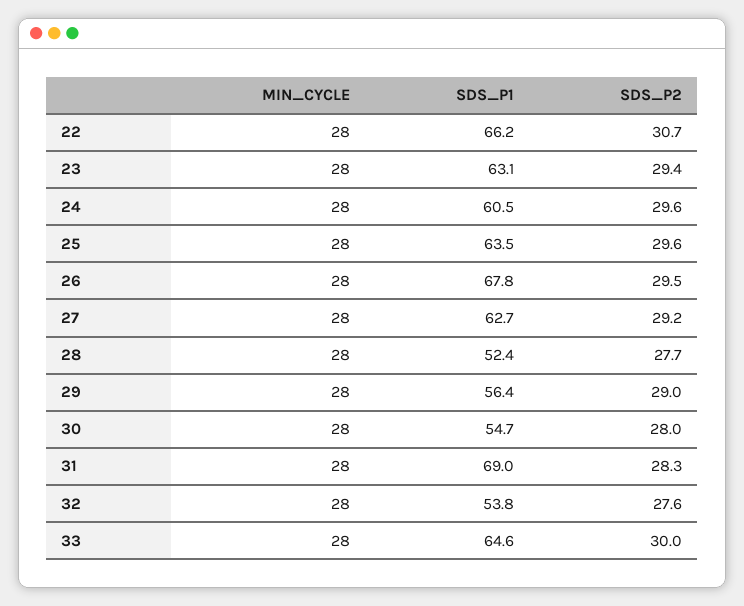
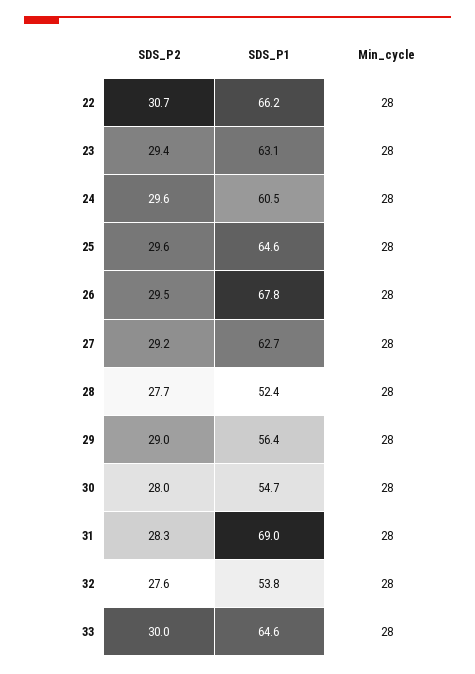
SDS_P1, 25: 63.5 -> 64.6

